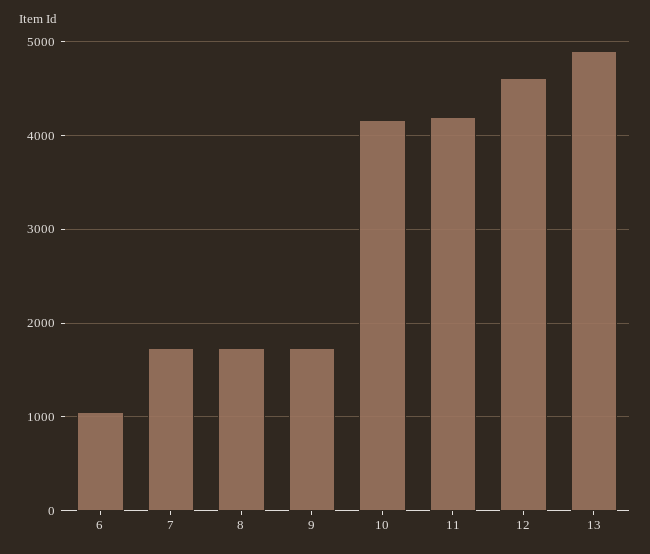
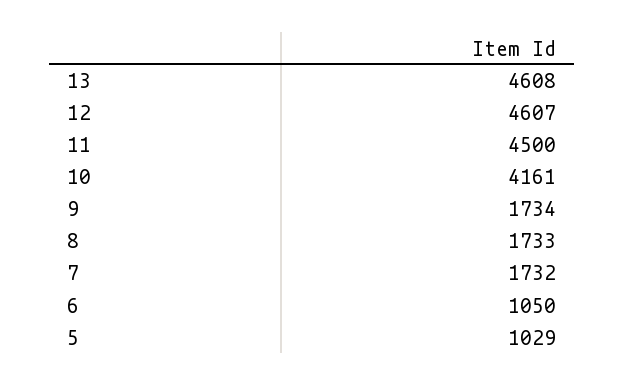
11: 4200 -> 4500
13: 4900 -> 4608
5: none -> 1029

